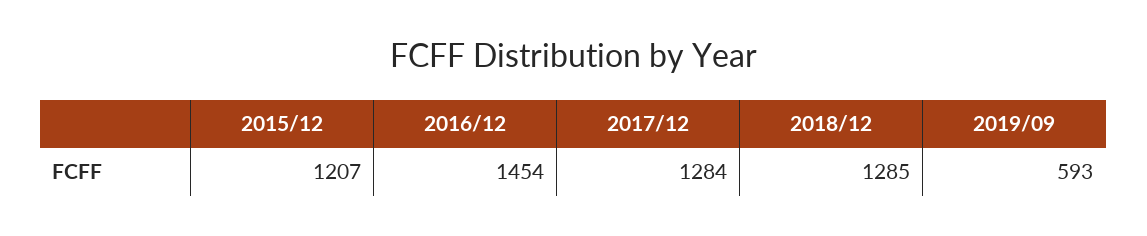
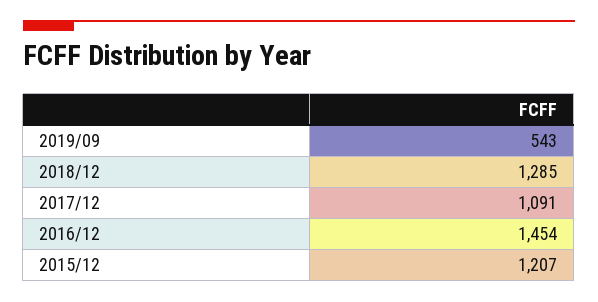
2017/12: 1284 -> 1091
2019/09: 593 -> 543

